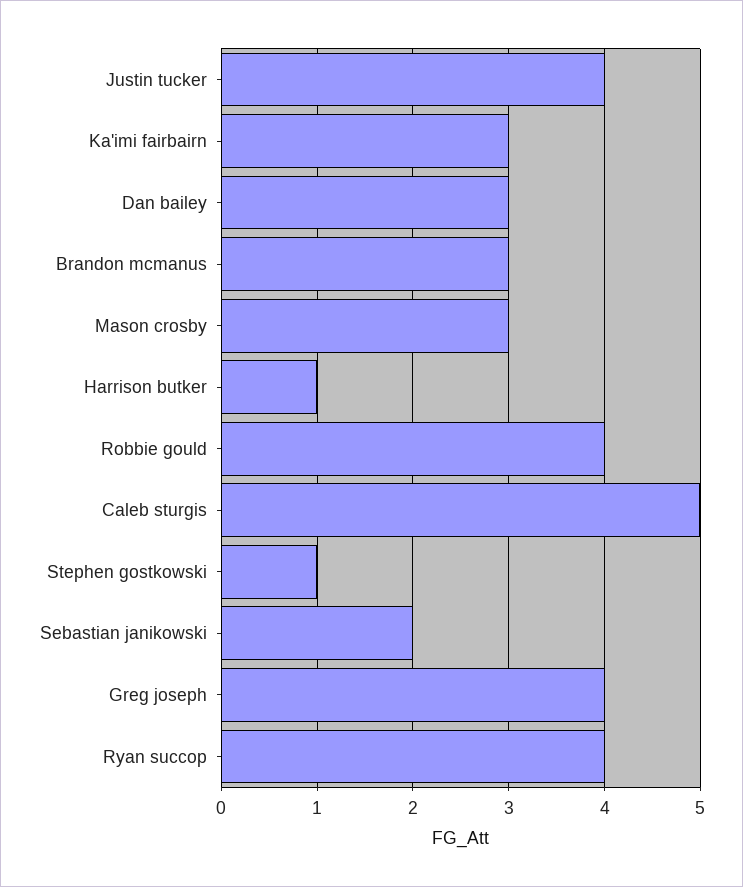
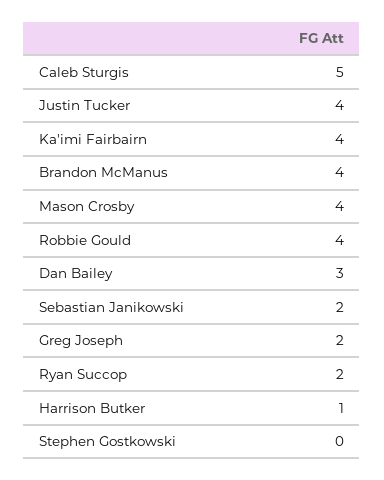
Ka'imi fairbairn: 3 -> 4
Brandon mcmanus: 3 -> 4
Mason crosby: 3 -> 4
Stephen gostkowski: 1 -> 0
Greg joseph: 4 -> 2
Ryan succop: 4 -> 2

